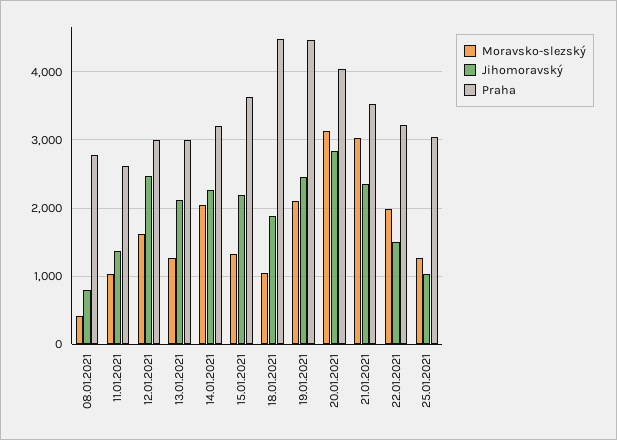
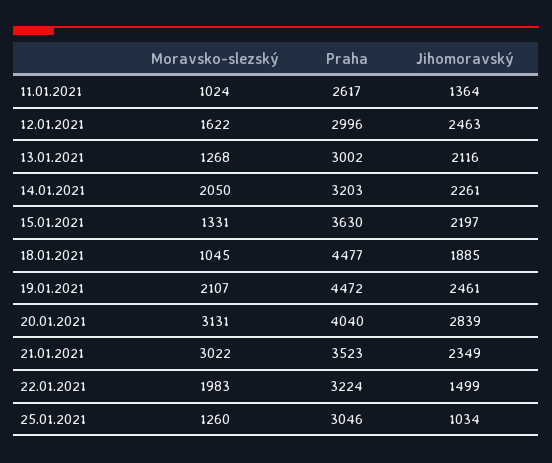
Moravsko-slezský, 08.01.2021: 400 -> none
Jihomoravský, 08.01.2021: 800 -> none
Praha, 08.01.2021: 2800 -> none

